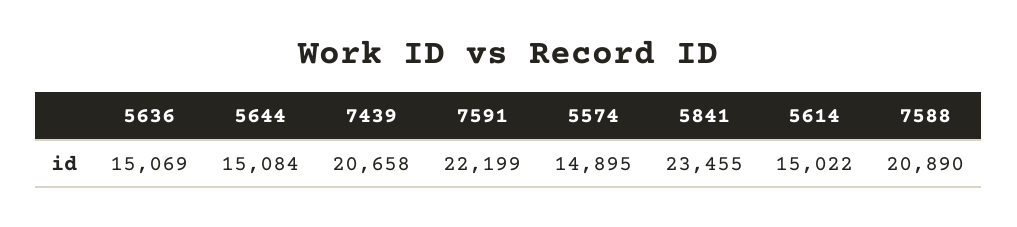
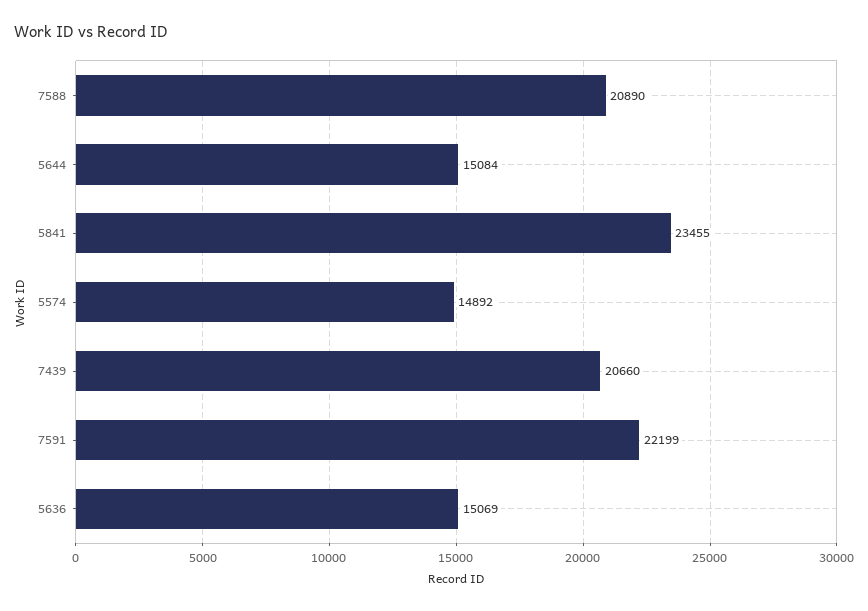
7439: 20658 -> 20660
5574: 14895 -> 14892
5614: 15022 -> none

